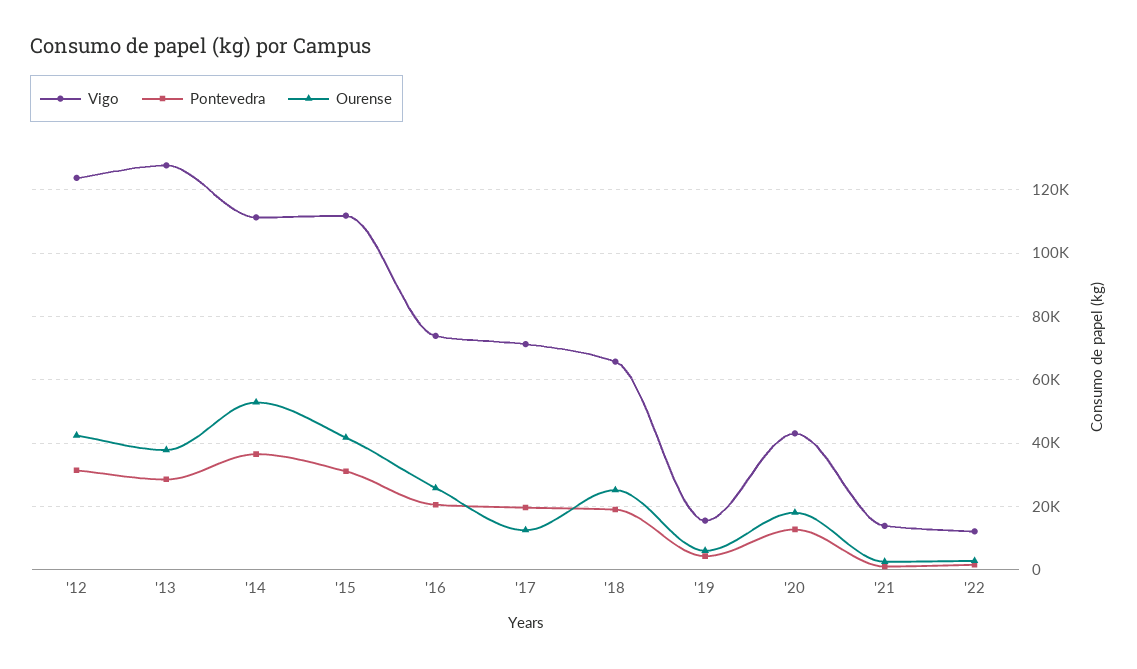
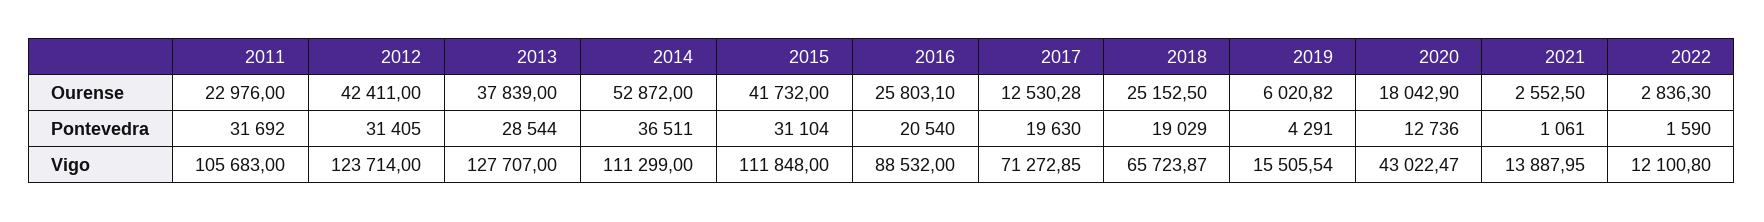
Vigo, '16: 74000 -> 88532
Ourense, 2011: none -> 22976
Pontevedra, 2011: none -> 31692
Vigo, 2011: none -> 105683

